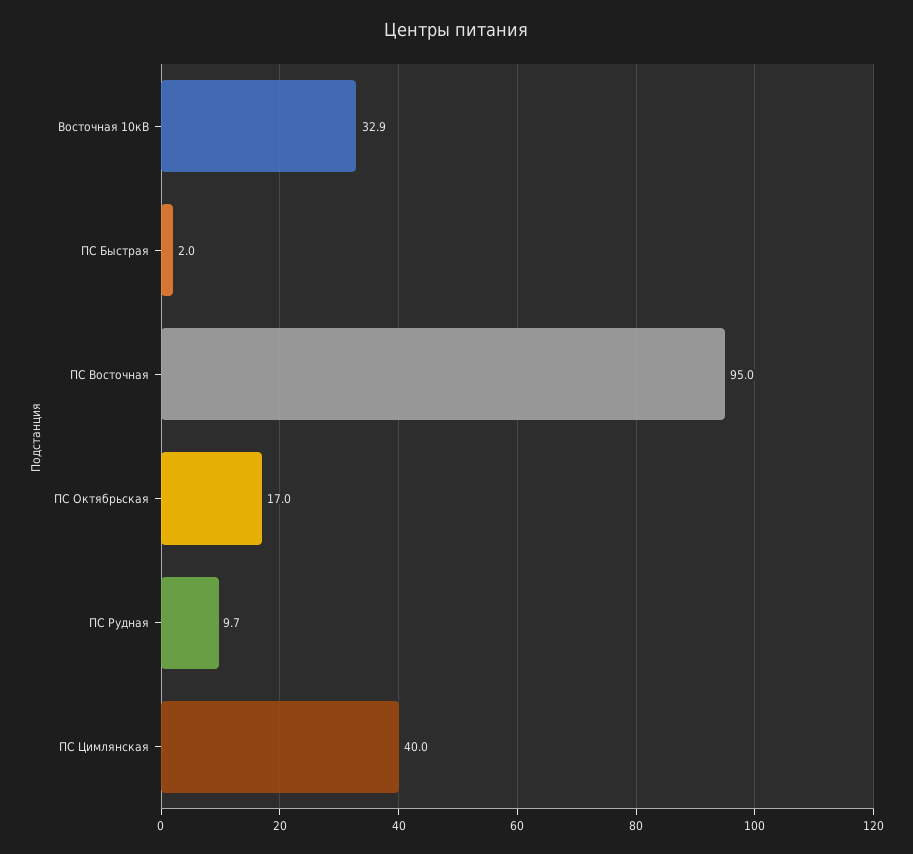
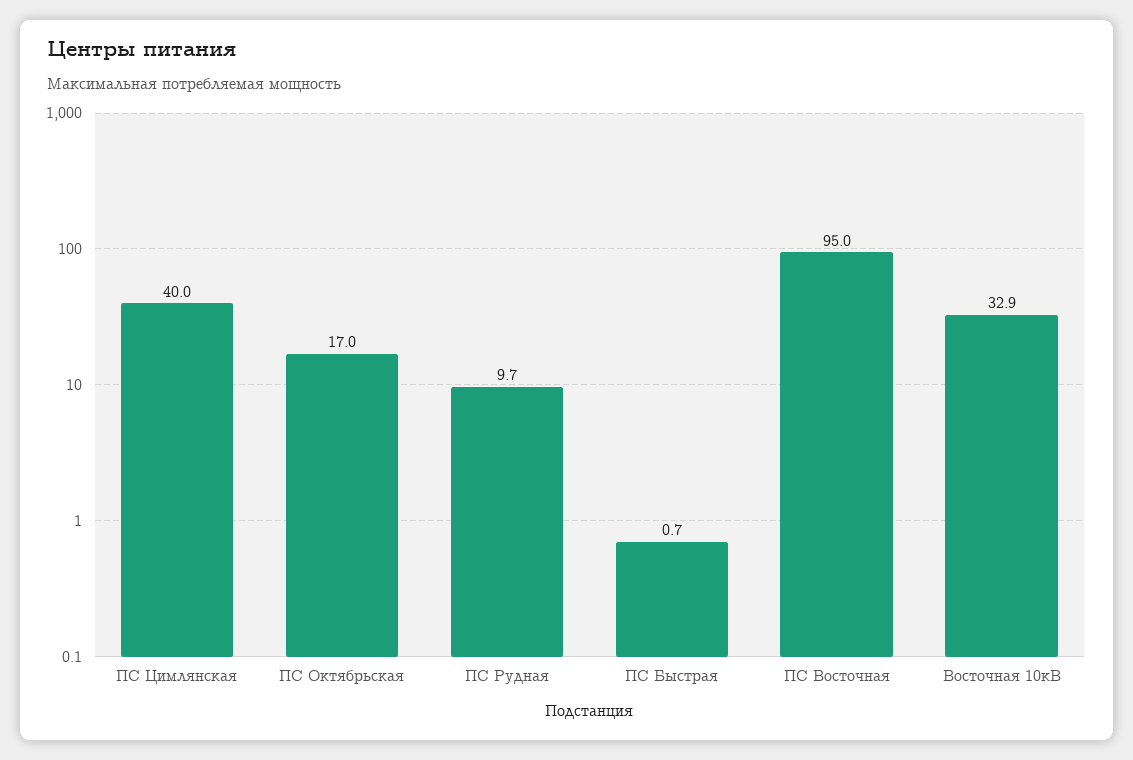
ПС Быстрая: 2 -> 0.7

